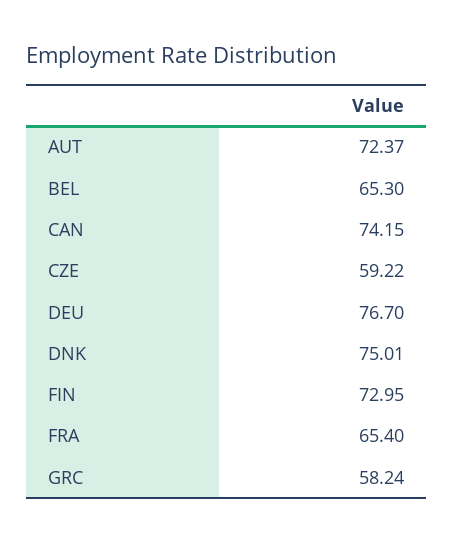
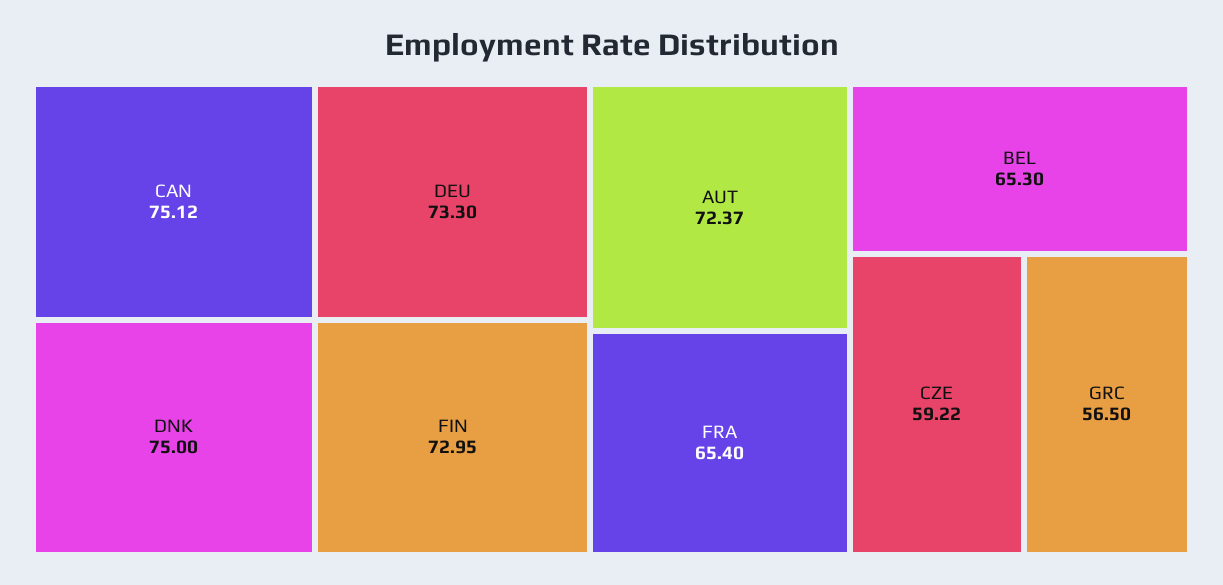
CAN: 74.15 -> 75.12
DEU: 76.7 -> 73.3
DNK: 75.01 -> 75
GRC: 58.24 -> 56.5

